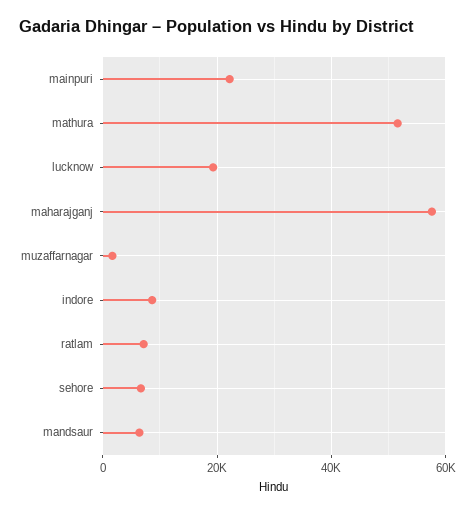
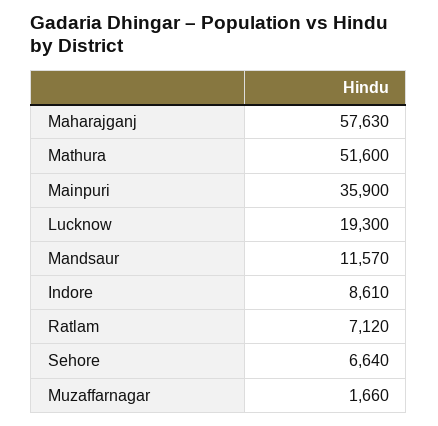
mainpuri: 22000 -> 35900
mandsaur: 6000 -> 11570

